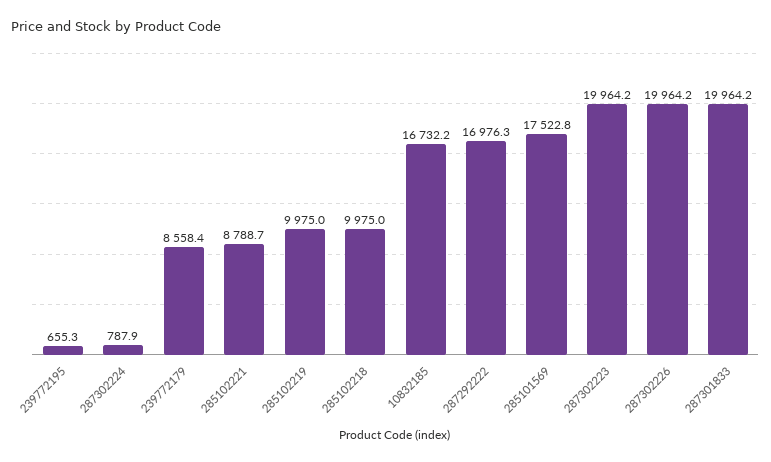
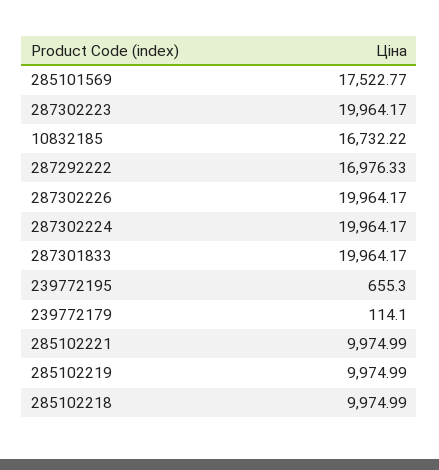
287302224: 787.9 -> 19964.17
239772179: 8558.4 -> 114.1
285102221: 8788.7 -> 9974.99

